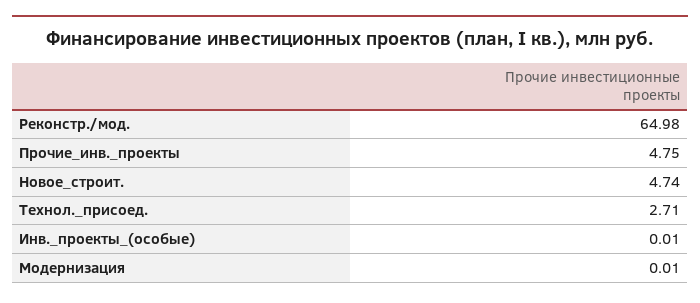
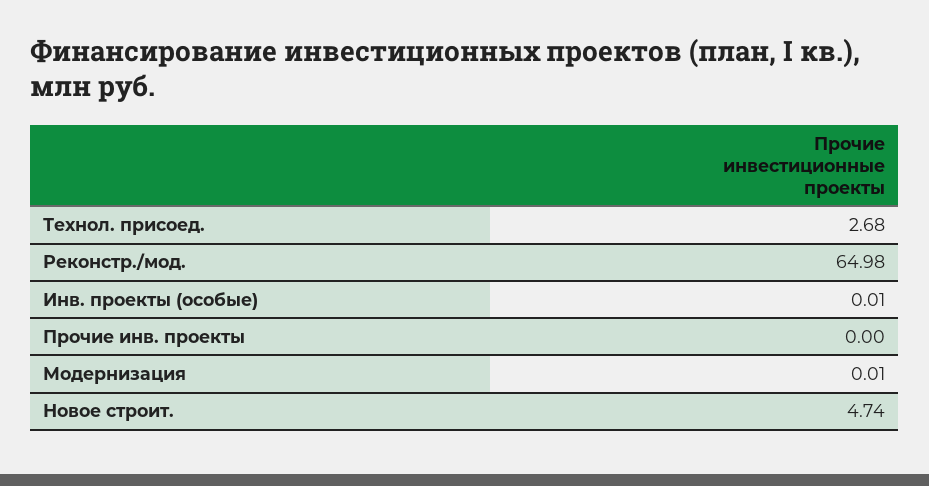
Прочие_инв._проекты: 4.75 -> 0
Технол._присоед.: 2.71 -> 2.68

